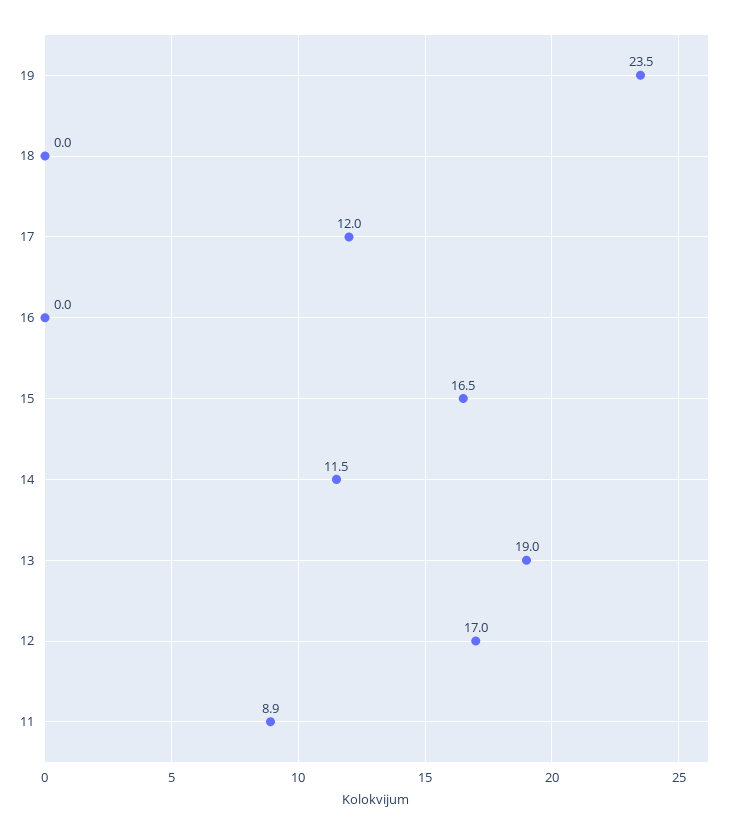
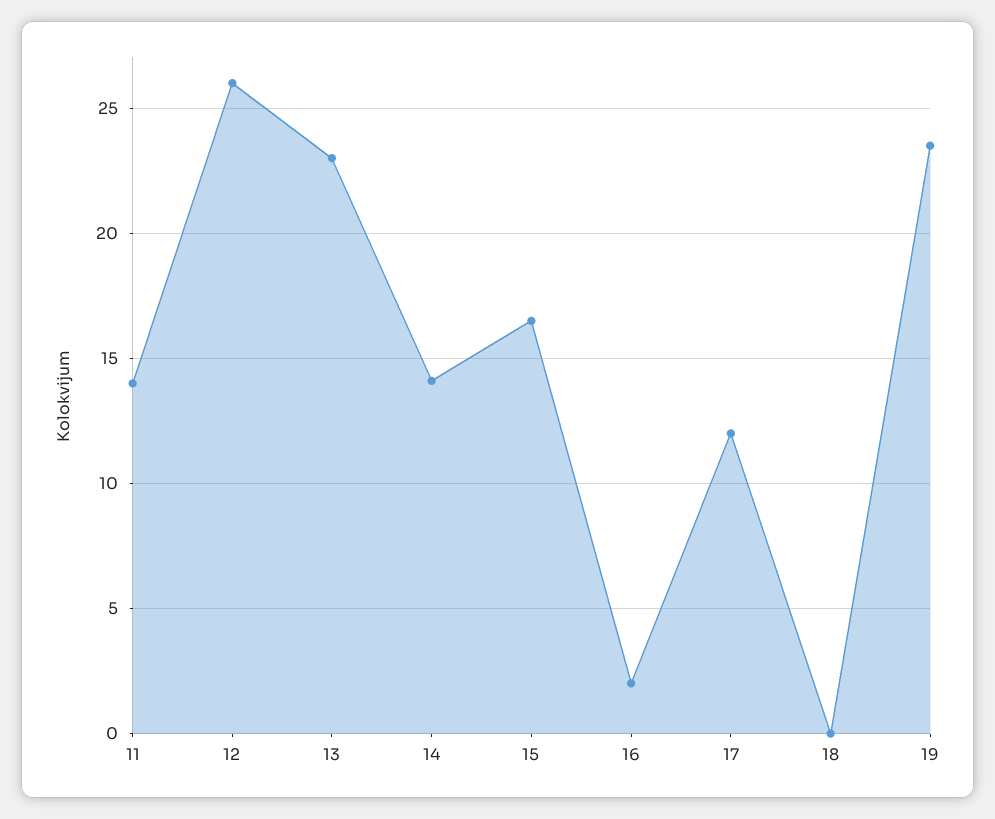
16: 0 -> 2
14: 11.5 -> 14
13: 19 -> 23
12: 17 -> 26
11: 8.9 -> 14

